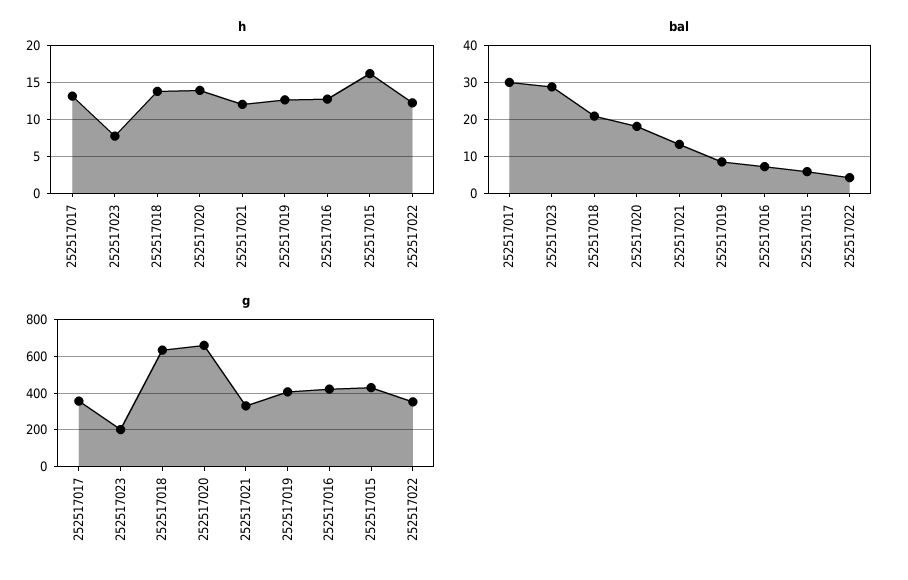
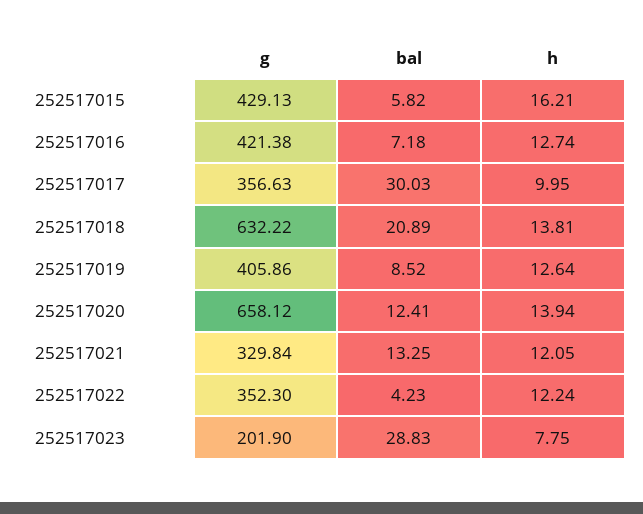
h, 252517017: 13 -> 9.95
bal, 252517020: 18 -> 12.41

